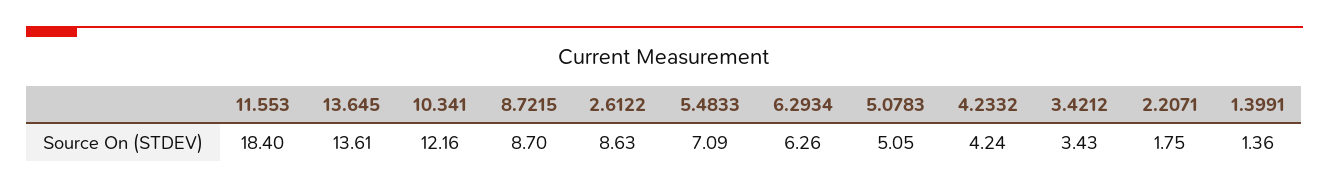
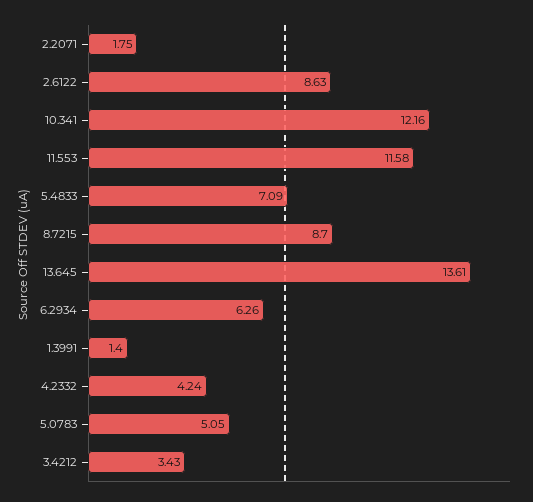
11.553: 18.4 -> 11.58
1.3991: 1.36 -> 1.4

